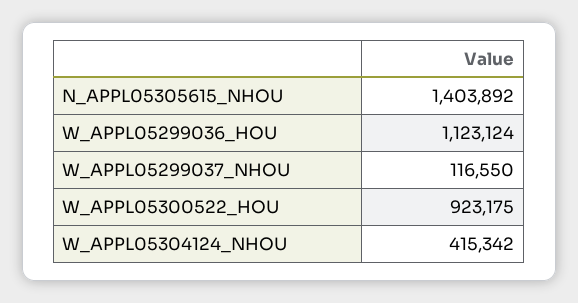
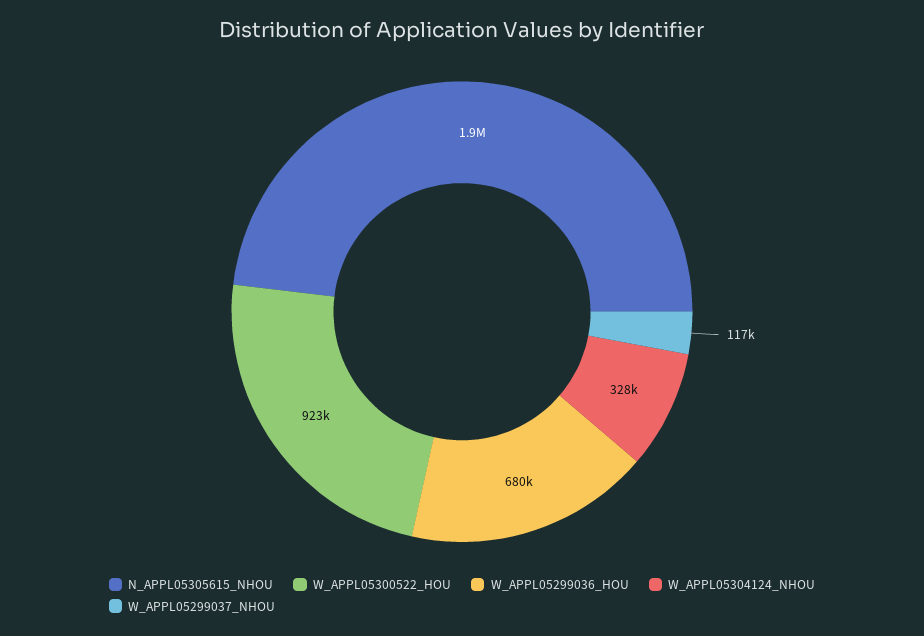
N_APPL05305615_NHOU: 1403892 -> 1900000
W_APPL05299036_HOU: 1123124 -> 680000
W_APPL05304124_NHOU: 415342 -> 328000

